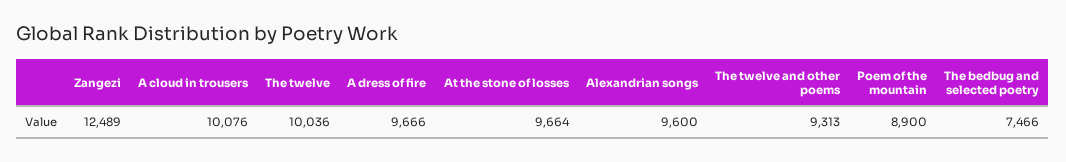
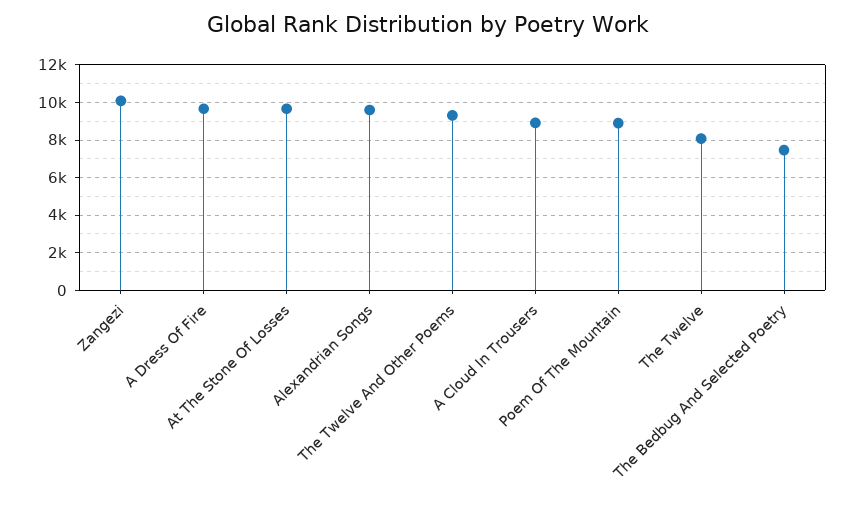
Zangezi: 12489 -> 10000
A cloud in trousers: 10076 -> 9000
The twelve: 10036 -> 8000

